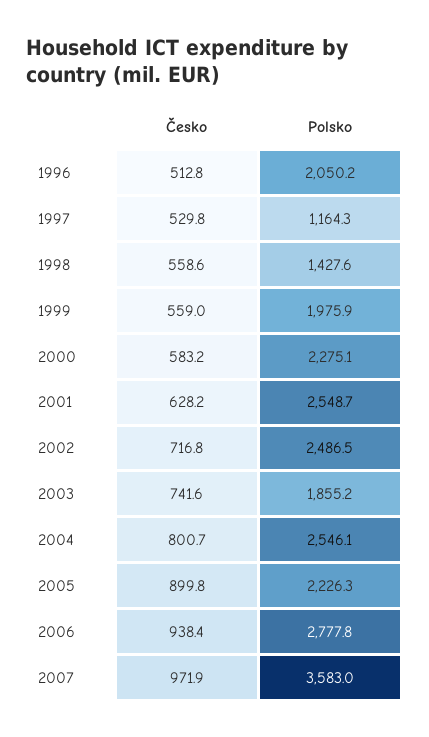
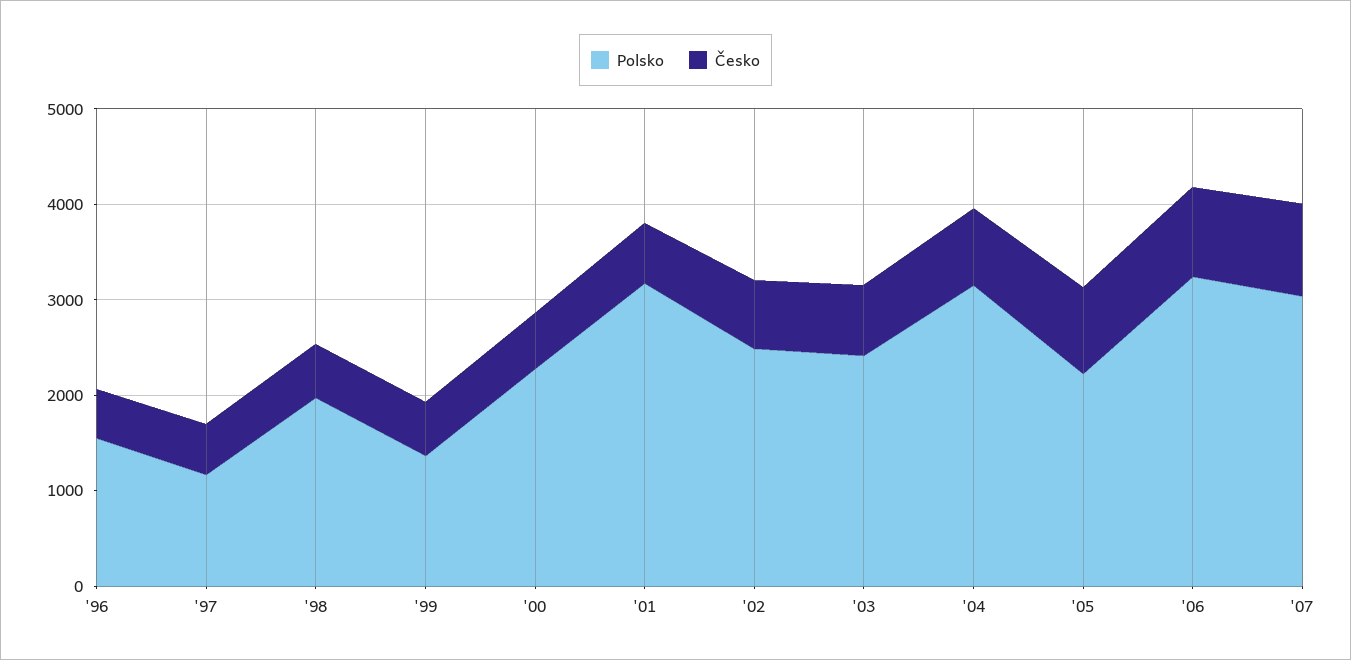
Polsko, 1996: 2050.2 -> 1600
Polsko, 1998: 1427.6 -> 2000
Polsko, 1999: 1975.9 -> 1400
Polsko, 2001: 2548.7 -> 3200
Polsko, 2003: 1855.2 -> 2400
Polsko, 2004: 2546.1 -> 3200
Polsko, 2006: 2777.8 -> 3200
Polsko, 2007: 3583 -> 3000

